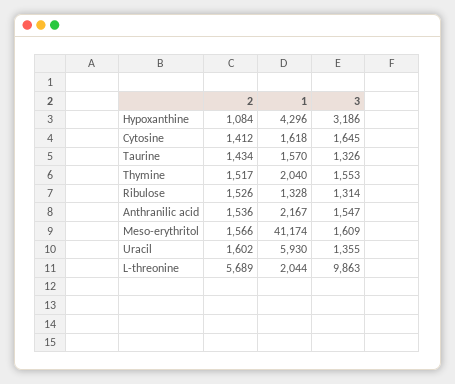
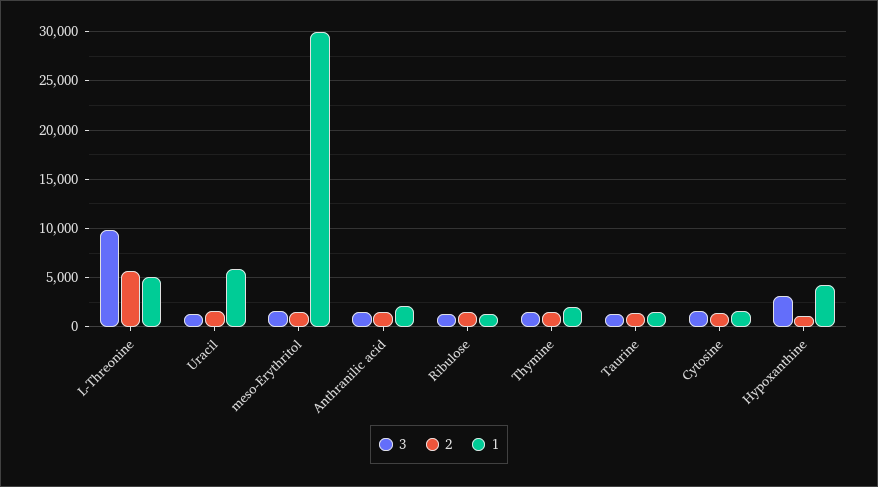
1, Meso-erythritol: 41174 -> 30000
1, L-threonine: 2044 -> 5000

